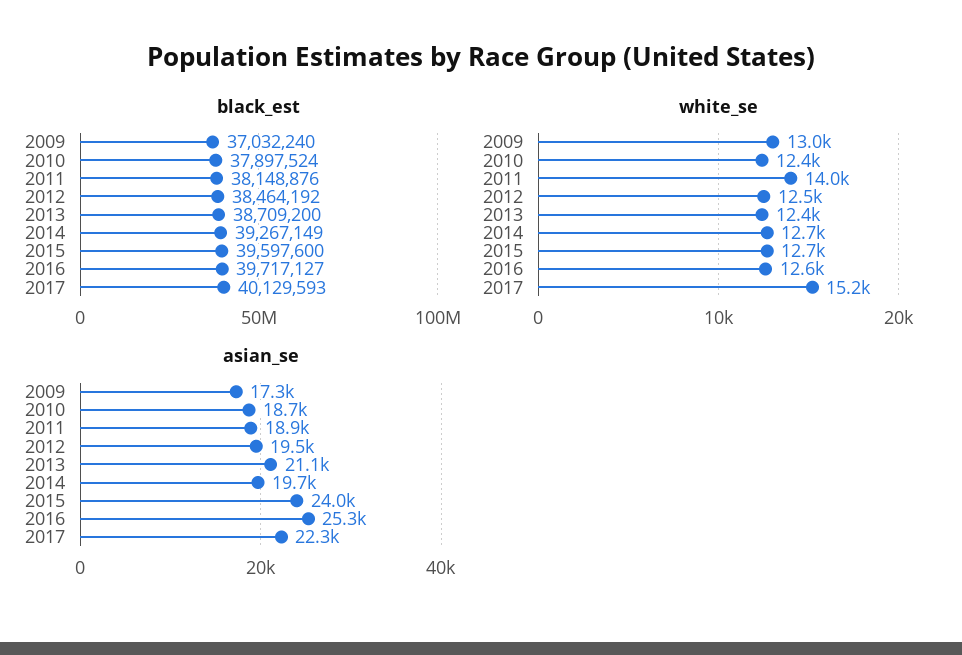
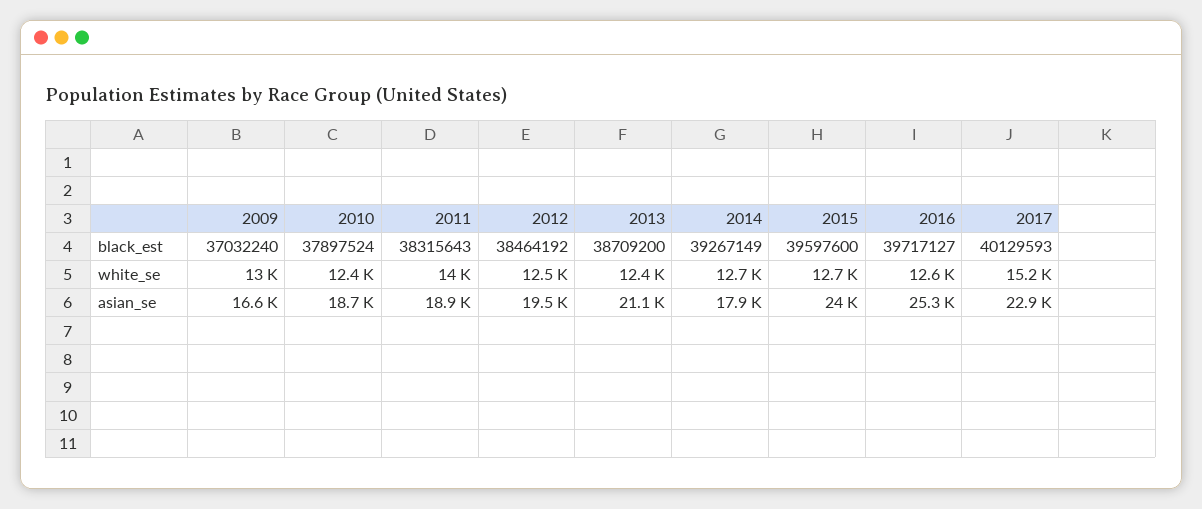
black_est, 2011: 38148876 -> 38315643
asian_se, 2009: 17300 -> 16600
asian_se, 2014: 19700 -> 17900
asian_se, 2017: 22300 -> 22900

